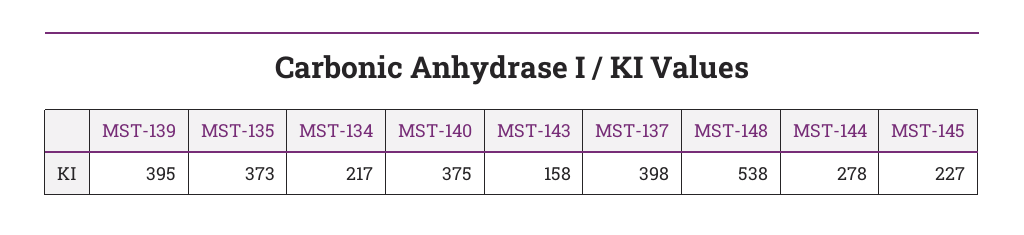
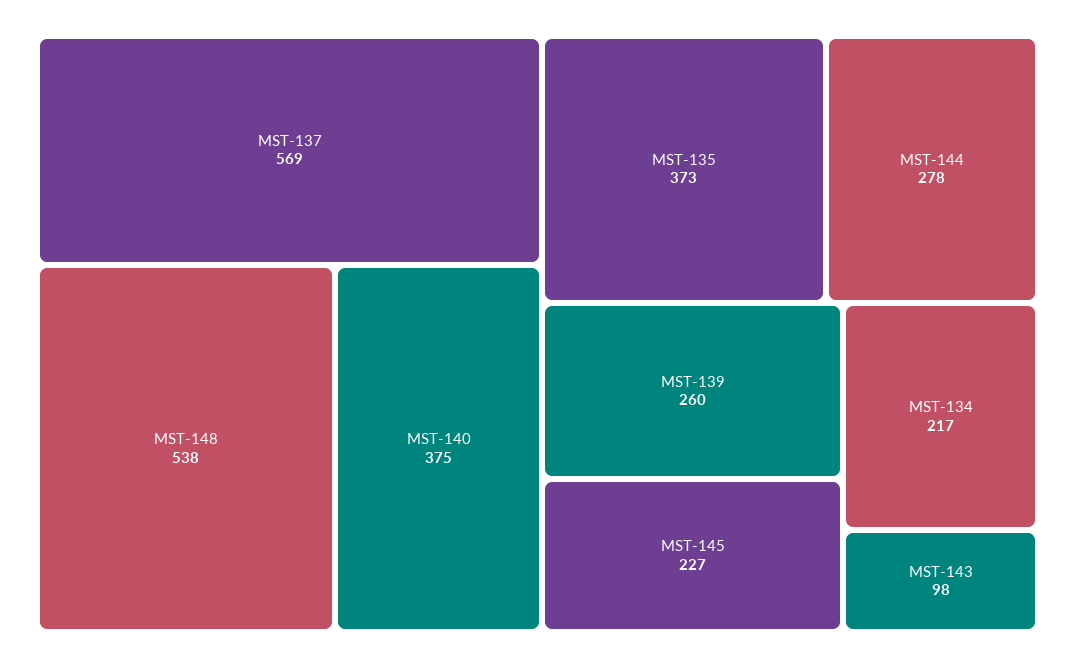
MST-139: 395 -> 260
MST-143: 158 -> 98
MST-137: 398 -> 569

